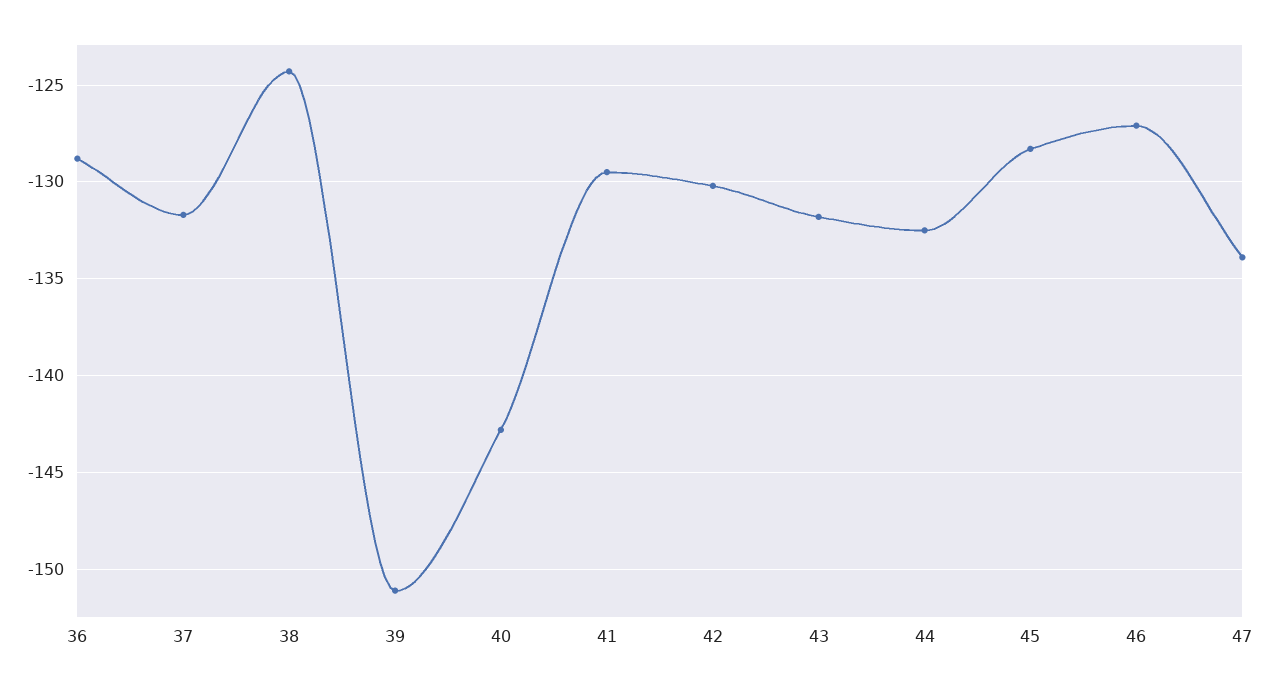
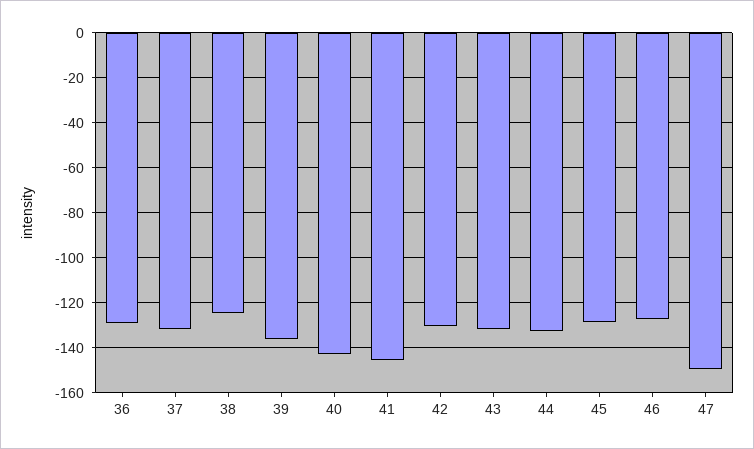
39: -151 -> -135
41: -129.5 -> -145
47: -134 -> -150

